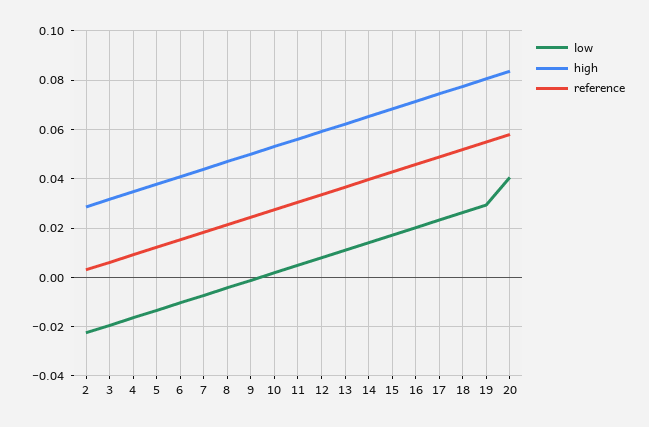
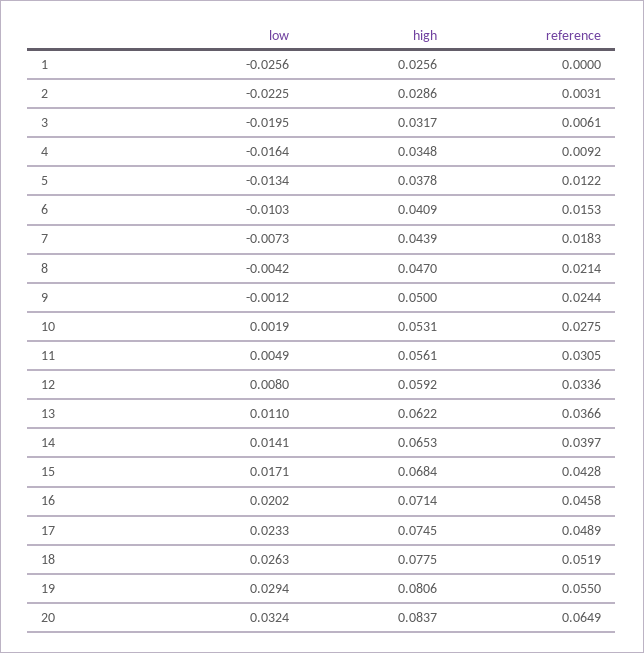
low, 20: 0.04 -> 0.0324
reference, 20: 0.0575 -> 0.0649
low, 1: none -> -0.0256
high, 1: none -> 0.0256
reference, 1: none -> 0

